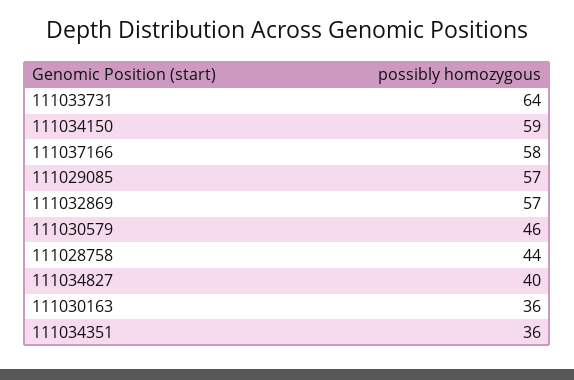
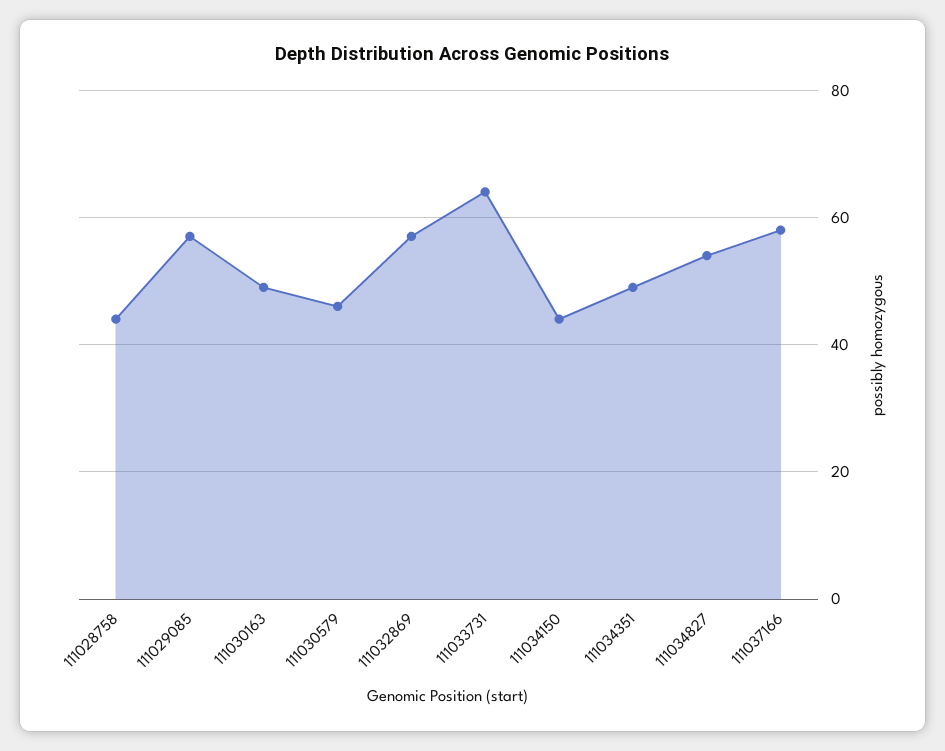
111034150: 59 -> 45
111034827: 40 -> 55
111030163: 36 -> 50
111034351: 36 -> 50

